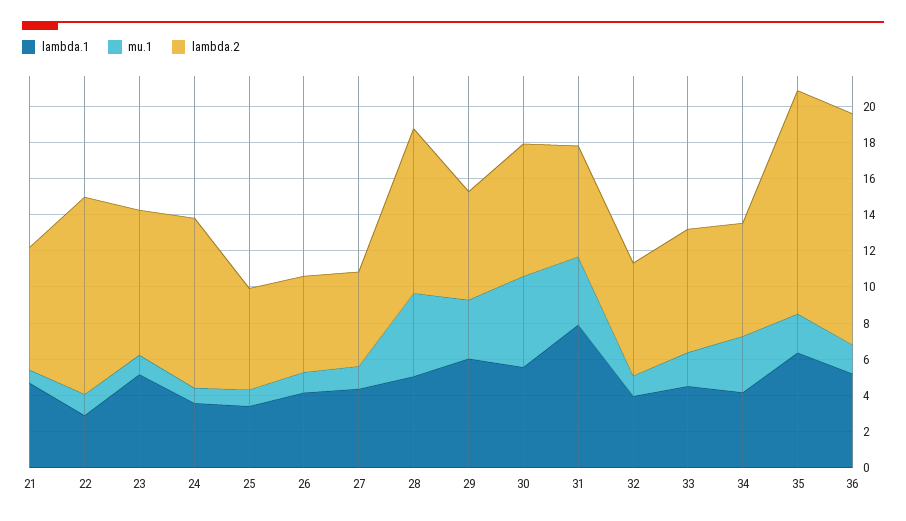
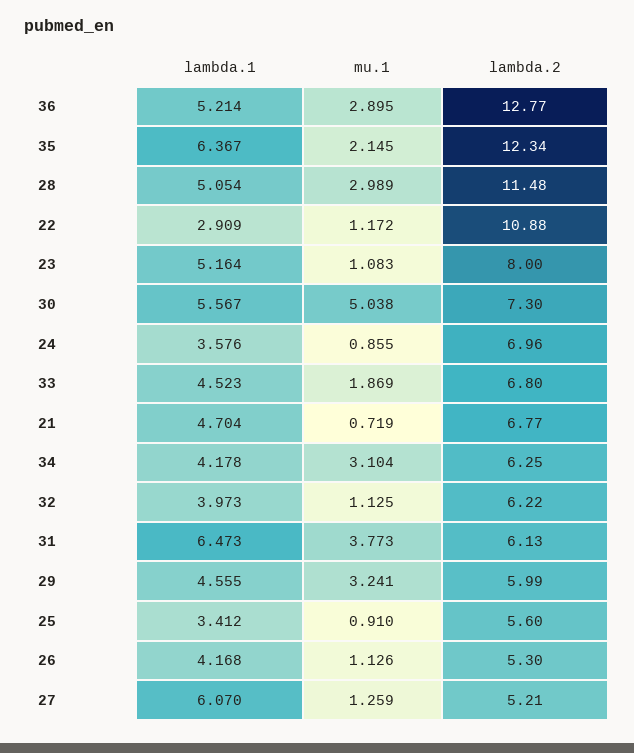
lambda.2, 24: 9.5 -> 6.96
lambda.1, 27: 4.5 -> 6.07
mu.1, 28: 4.5 -> 2.989
lambda.2, 28: 9 -> 11.48
lambda.1, 29: 6 -> 4.555
lambda.1, 31: 8 -> 6.473
mu.1, 36: 1.5 -> 2.895

